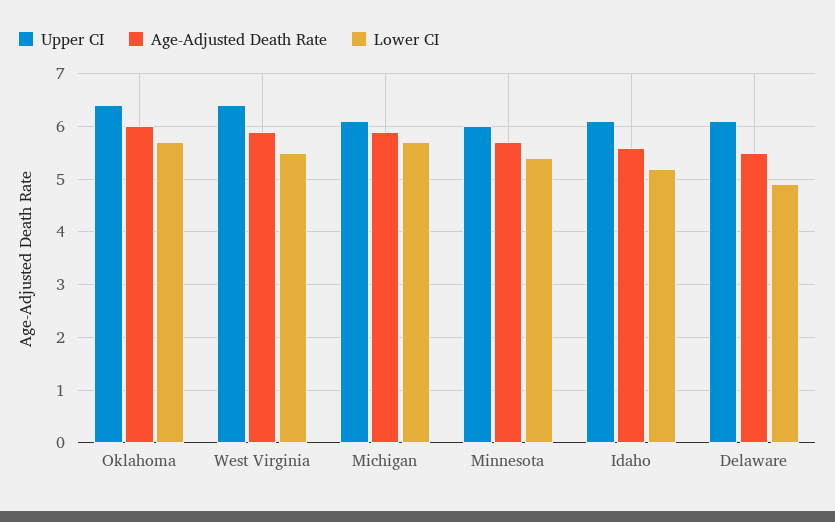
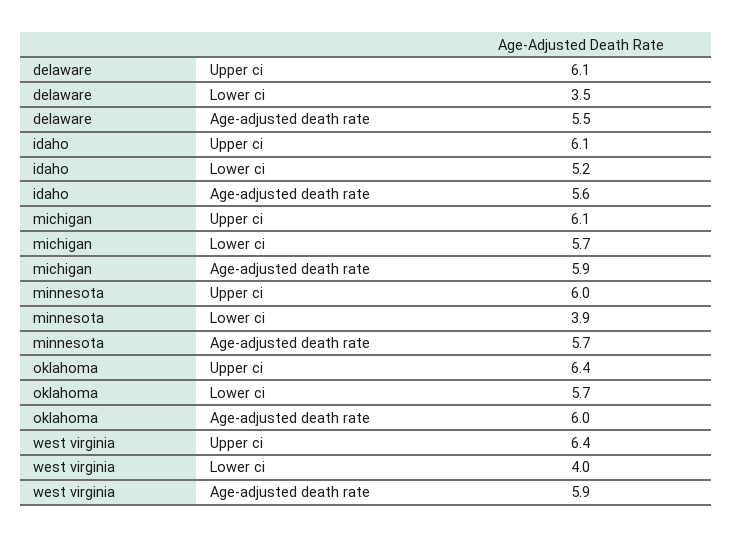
Lower CI, West Virginia: 5.5 -> 4
Lower CI, Minnesota: 5.5 -> 3.9
Lower CI, Delaware: 5 -> 3.5

